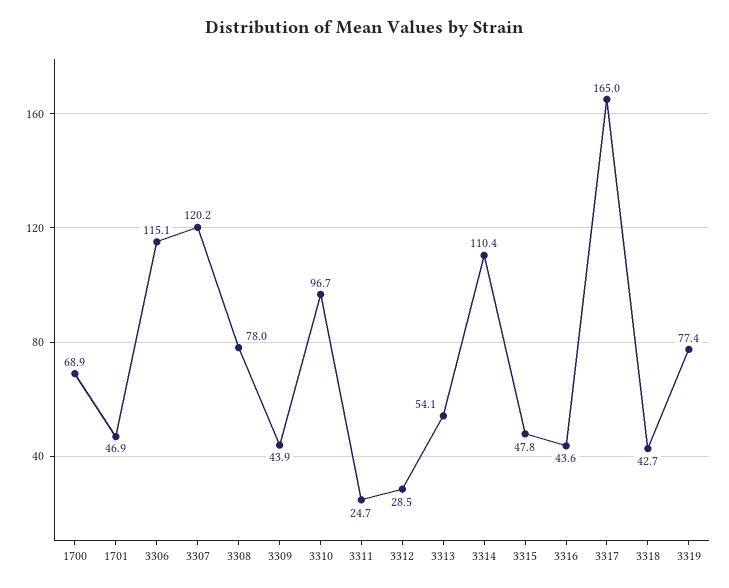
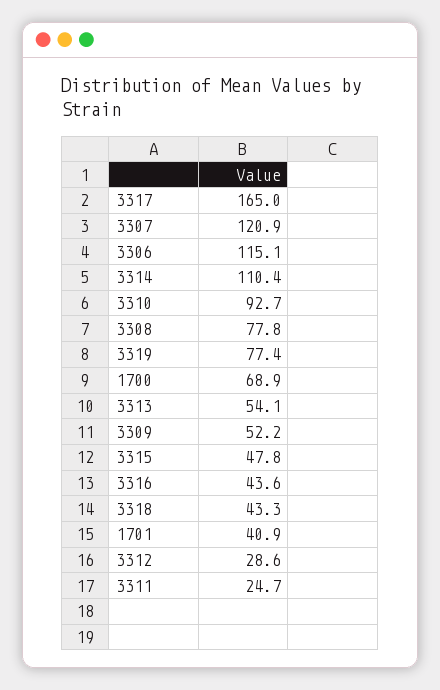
1701: 46.9 -> 40.9
3307: 120.2 -> 120.9
3308: 78 -> 77.8
3309: 43.9 -> 52.2
3310: 96.7 -> 92.7
3312: 28.5 -> 28.6
3318: 42.7 -> 43.3

